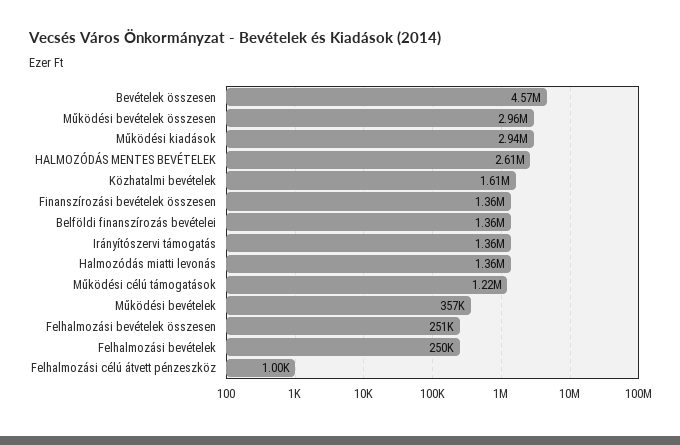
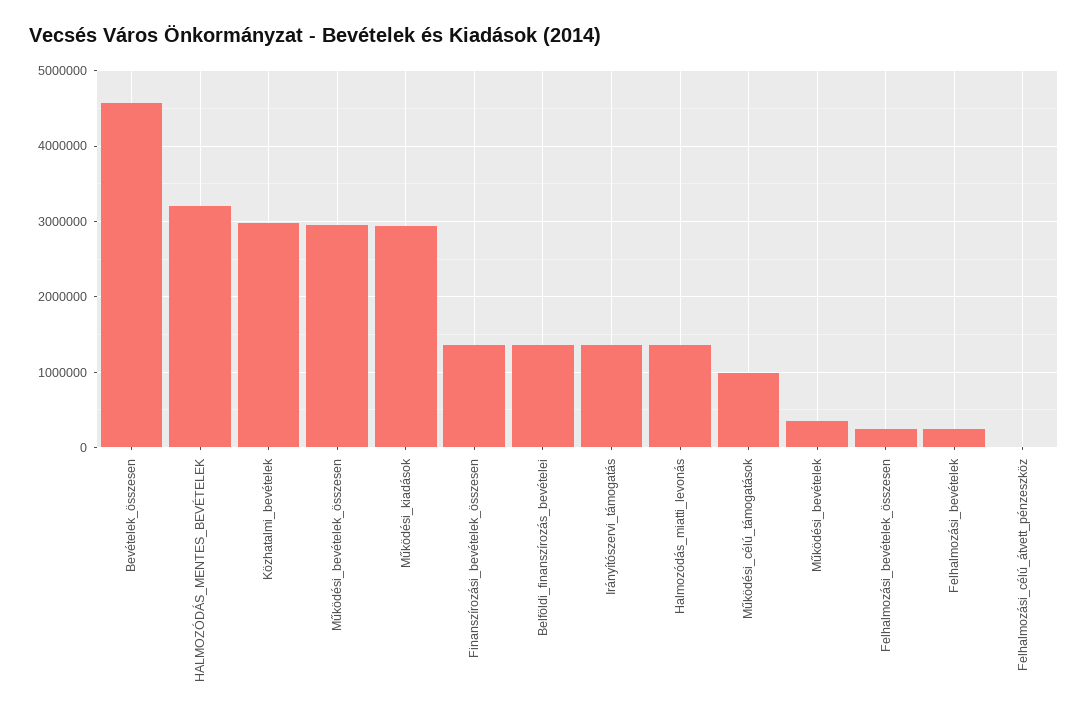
HALMOZÓDÁS MENTES BEVÉTELEK: 2610000 -> 3200000
Közhatalmi bevételek: 1610000 -> 3000000
Működési célú támogatások: 1220000 -> 1000000

